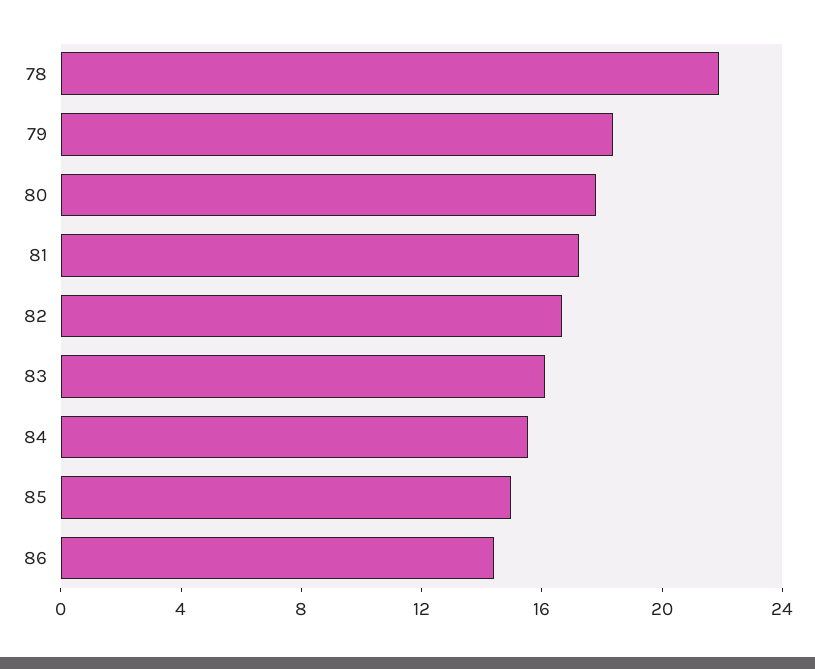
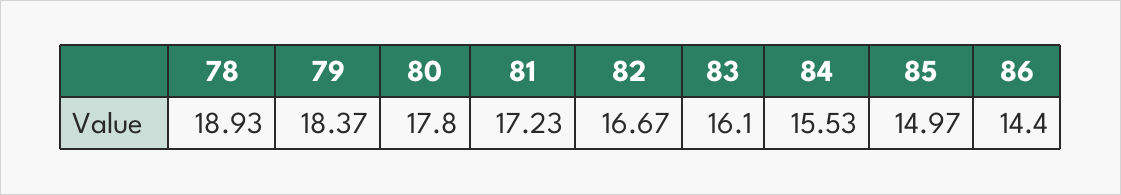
78: 22 -> 18.93

